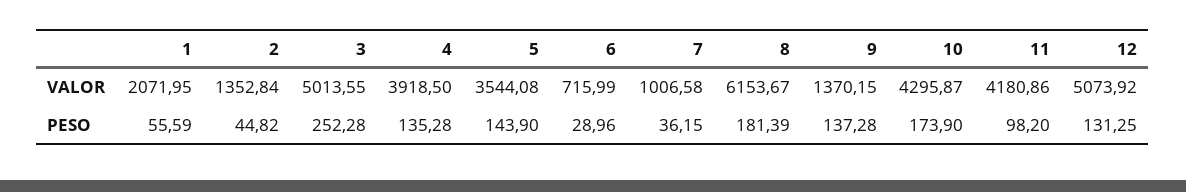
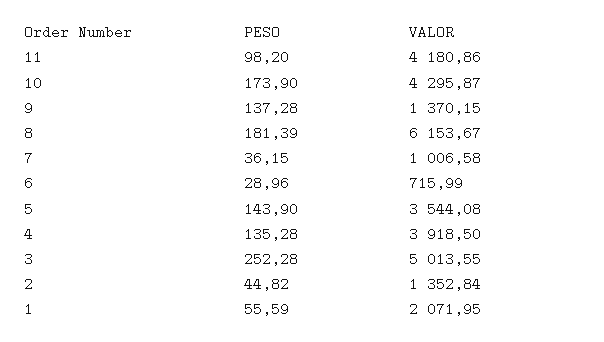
12, VALOR: 5073.92 -> none
12, PESO: 131.25 -> none

